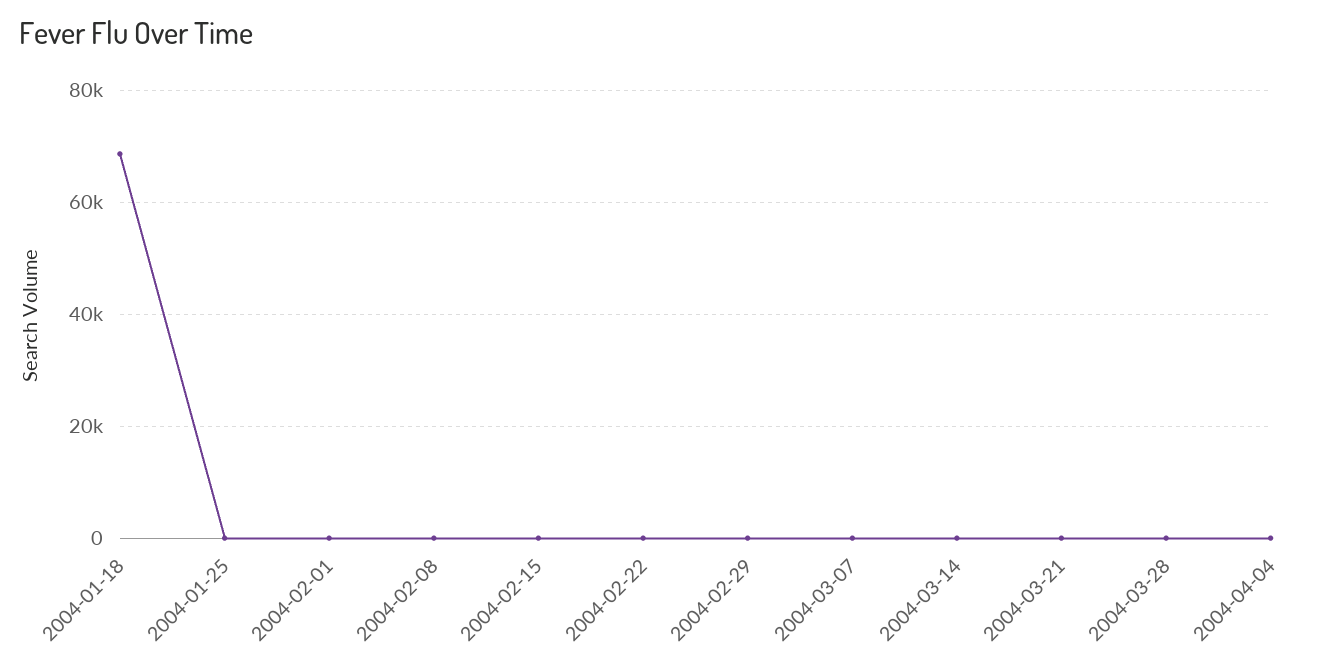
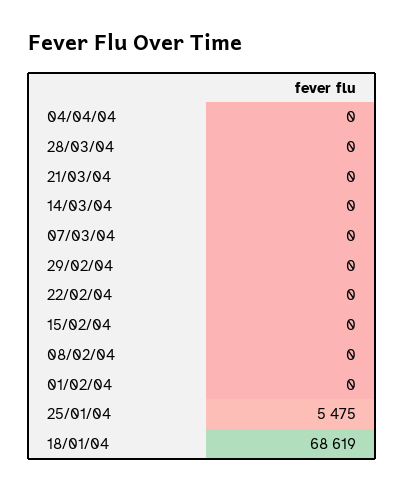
2004-01-25: 0 -> 5475

